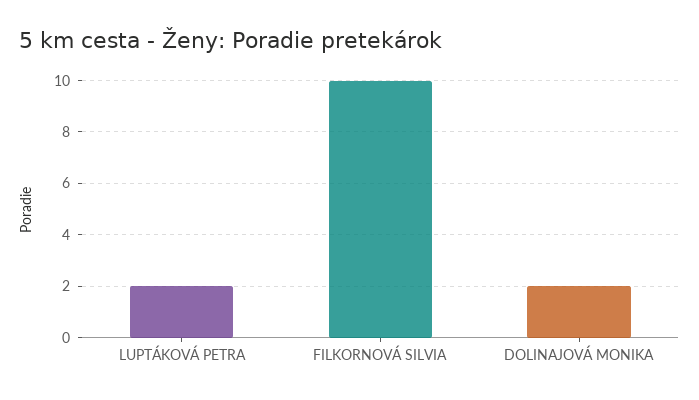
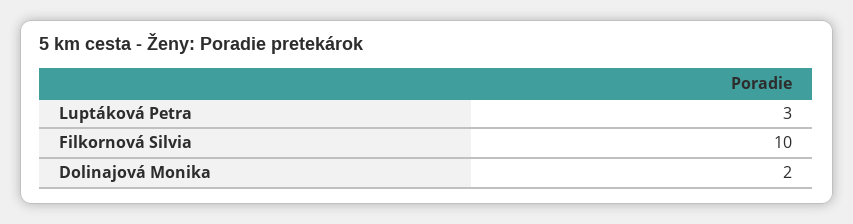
LUPTÁKOVÁ PETRA: 2 -> 3

